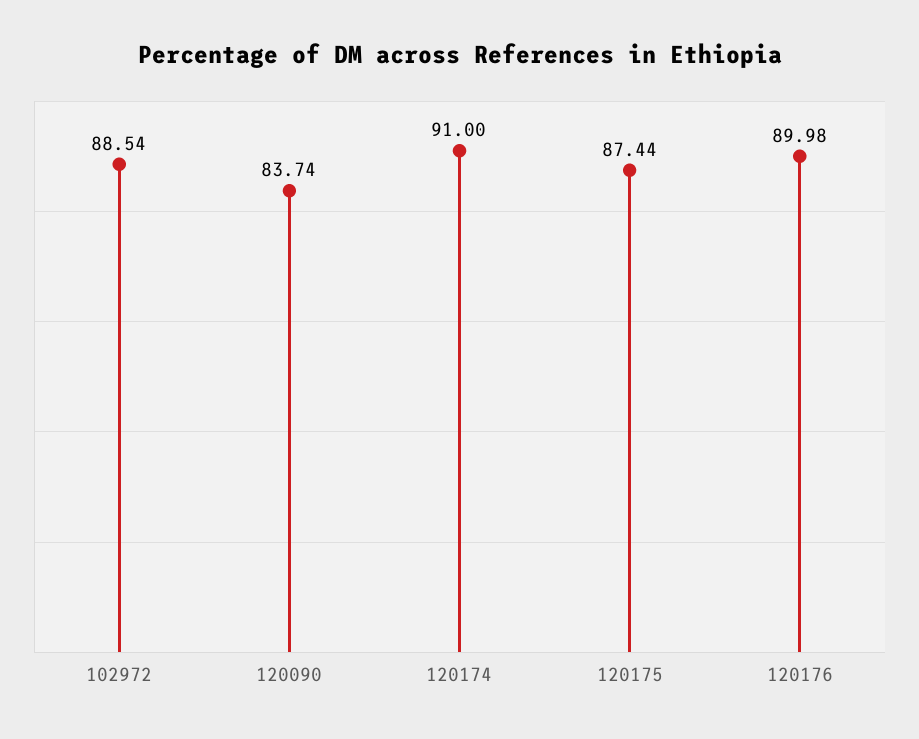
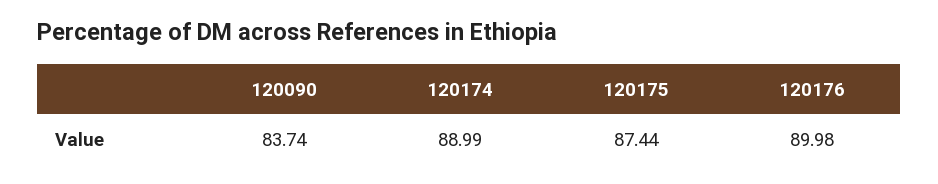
102972: 88.54 -> none
120174: 91 -> 88.99

